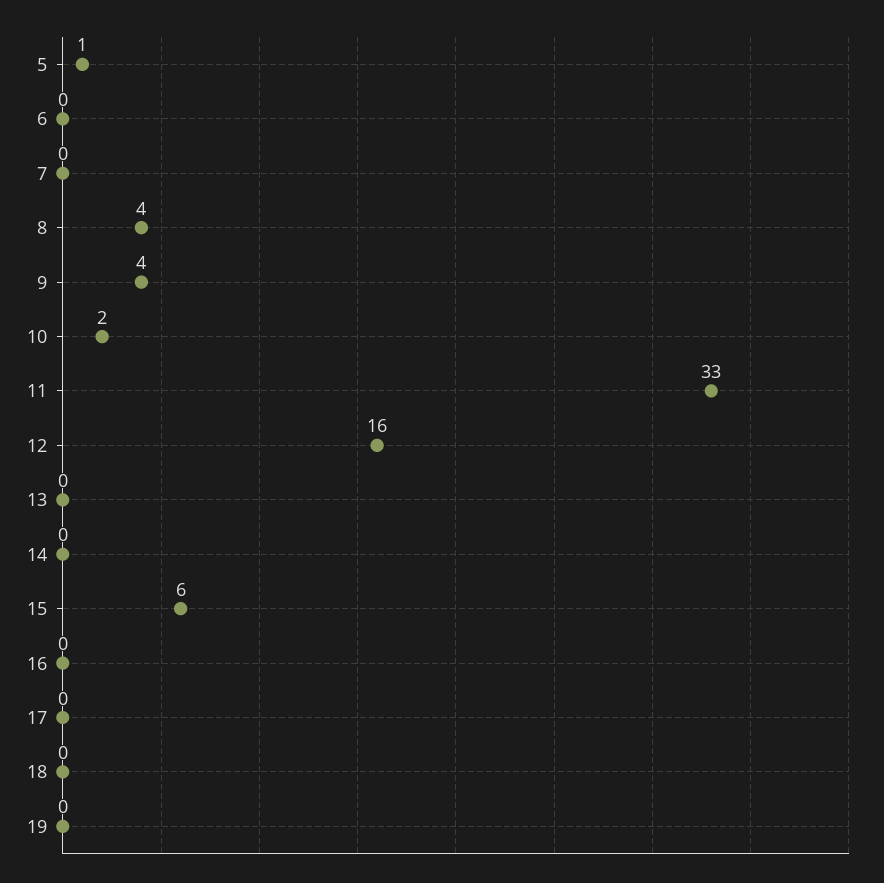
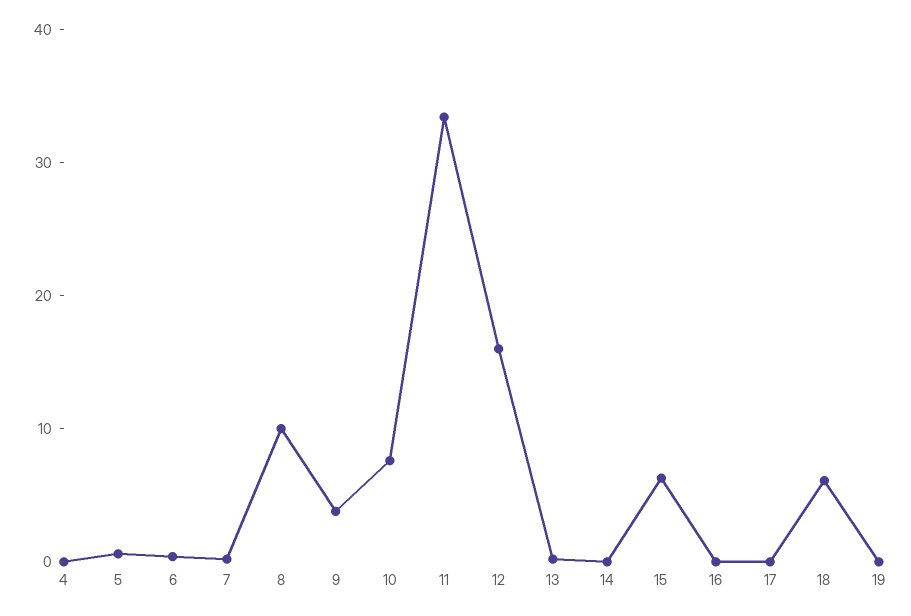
8: 4 -> 10
10: 2 -> 8
18: 0 -> 6
4: none -> 0

